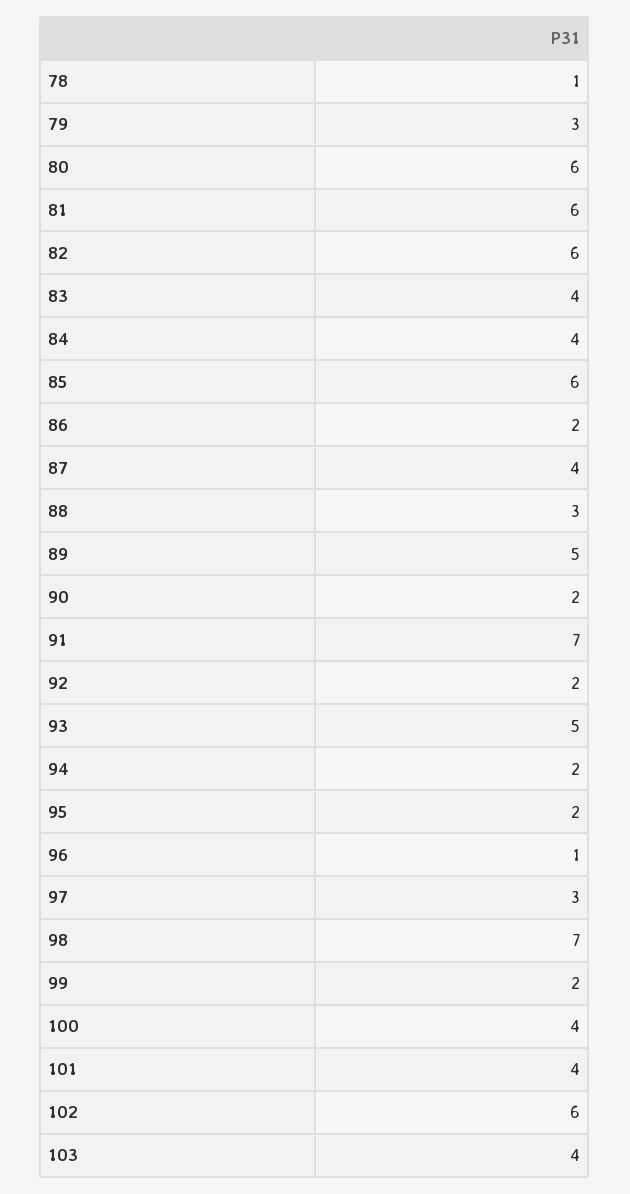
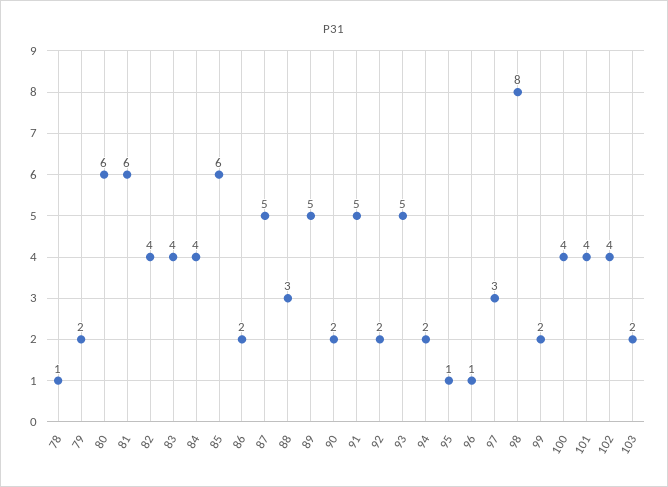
79: 3 -> 2
82: 6 -> 4
87: 4 -> 5
91: 7 -> 5
95: 2 -> 1
98: 7 -> 8
102: 6 -> 4
103: 4 -> 2

